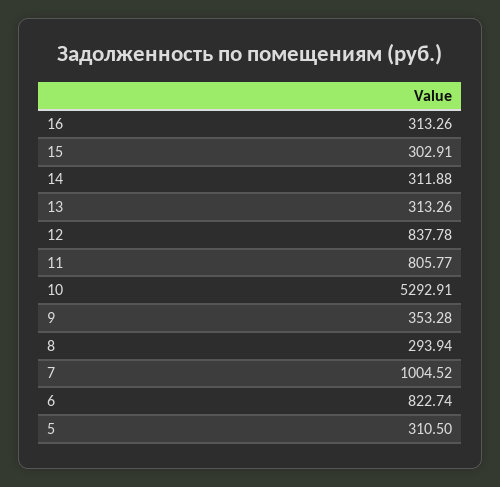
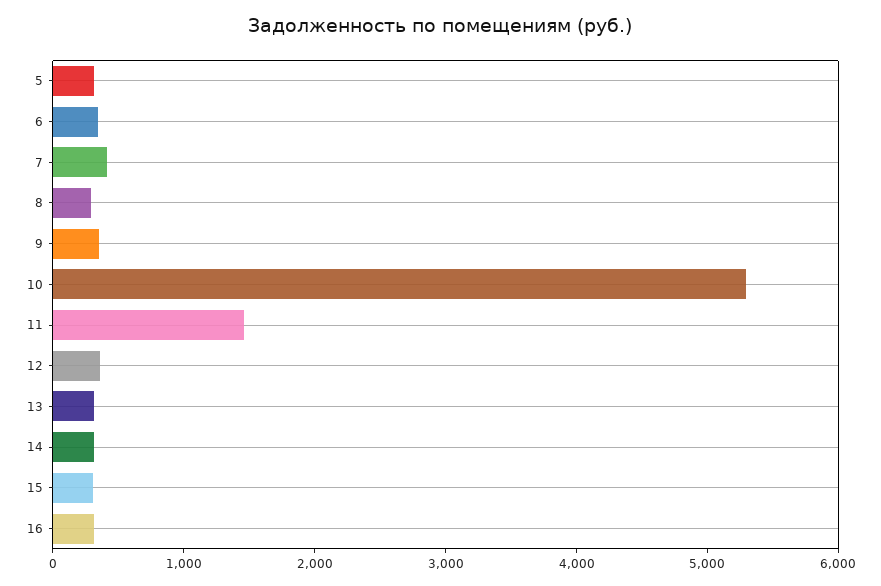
12: 837.78 -> 400
11: 805.77 -> 1400
7: 1004.52 -> 400
6: 822.74 -> 400

